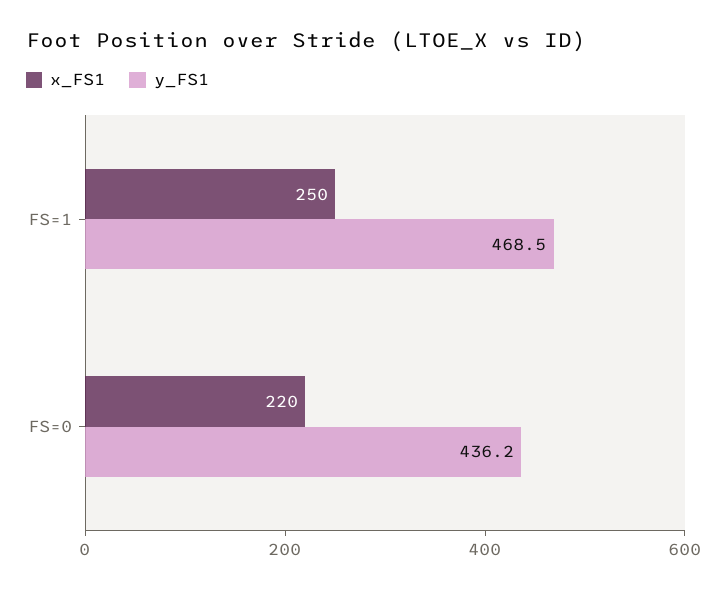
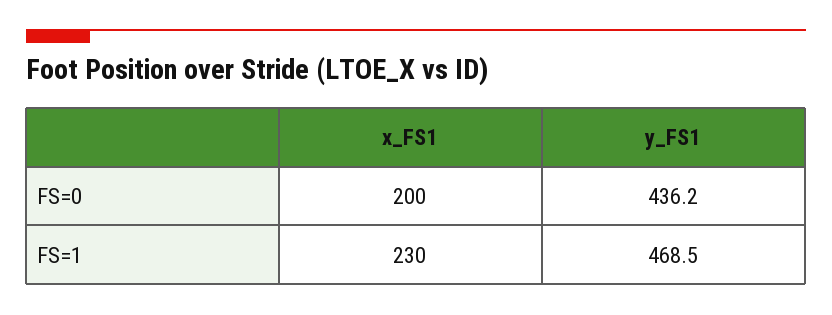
x_FS1, FS=1: 250 -> 230
x_FS1, FS=0: 220 -> 200

